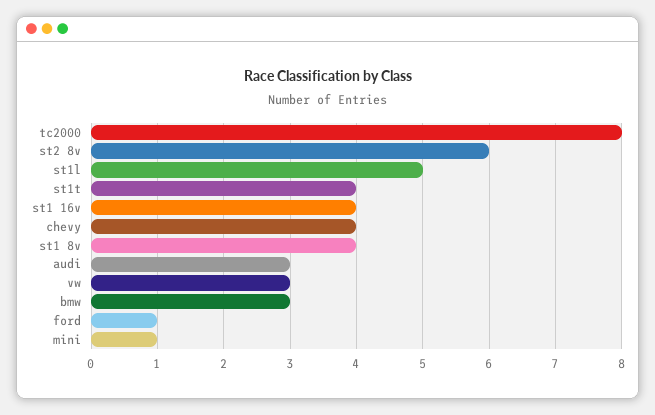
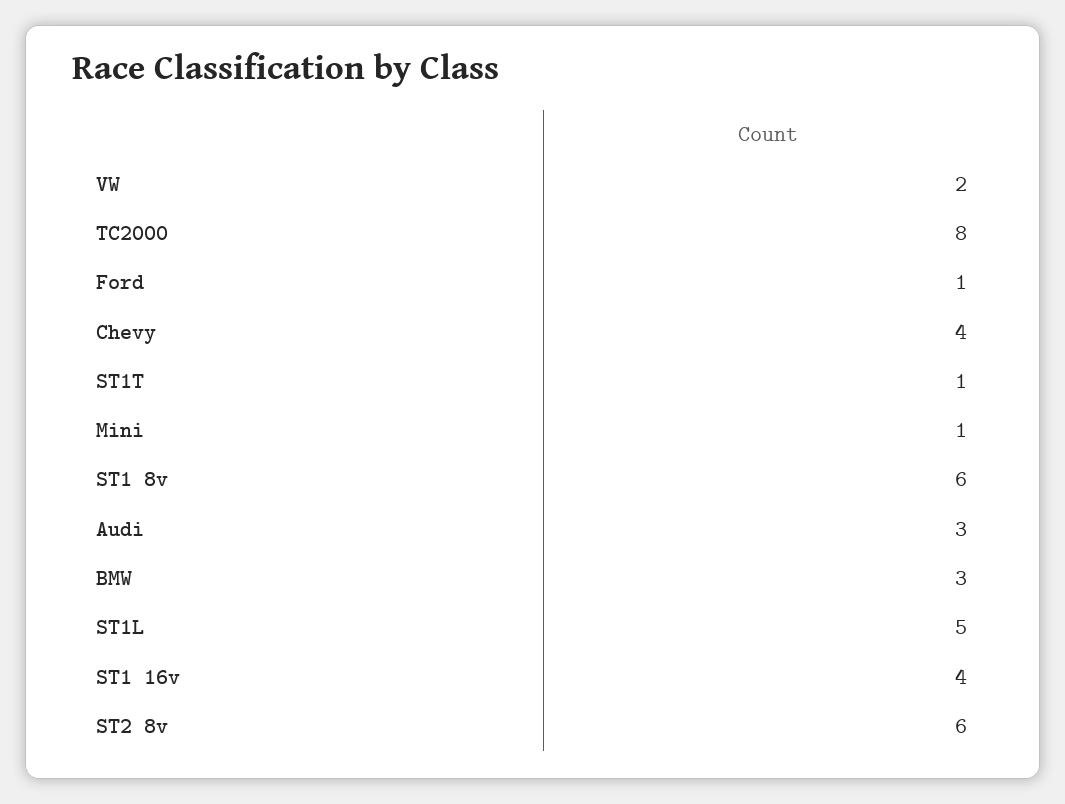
st1t: 4 -> 1
st1 8v: 4 -> 6
vw: 3 -> 2

